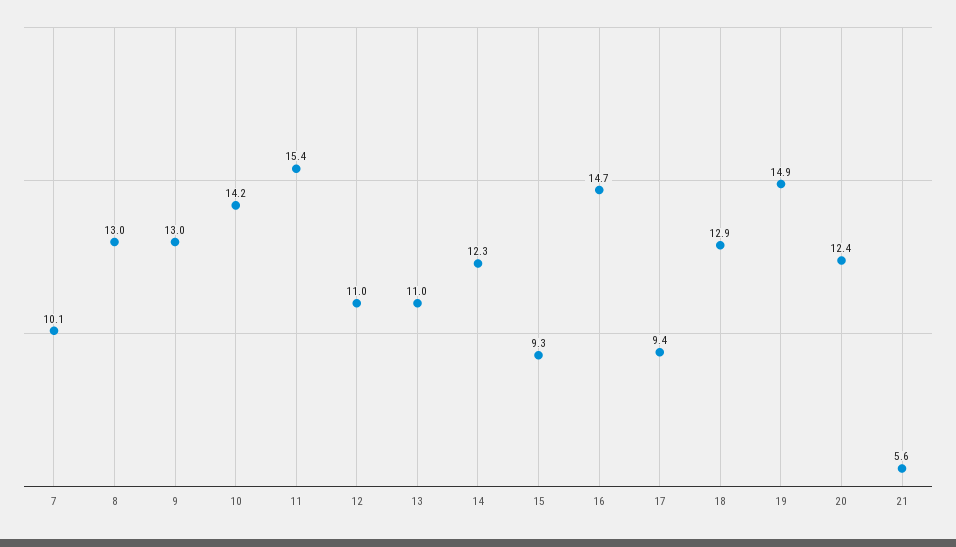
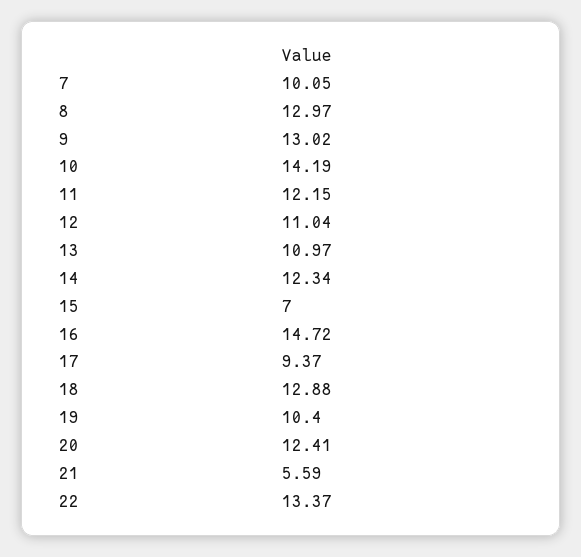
11: 15.4 -> 12.15
15: 9.3 -> 7
19: 14.9 -> 10.4
22: none -> 13.37

